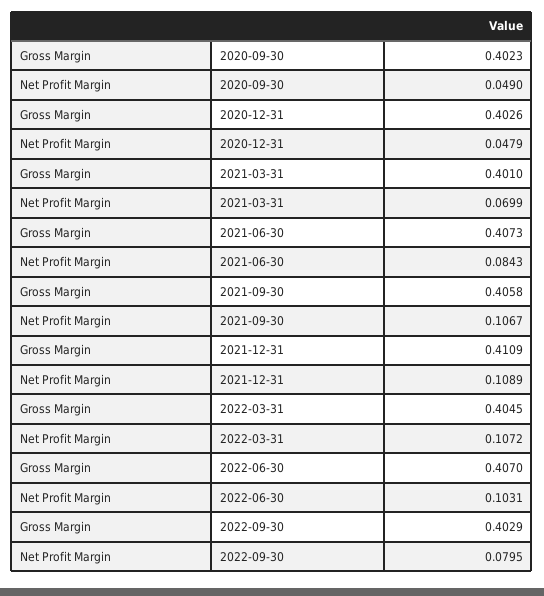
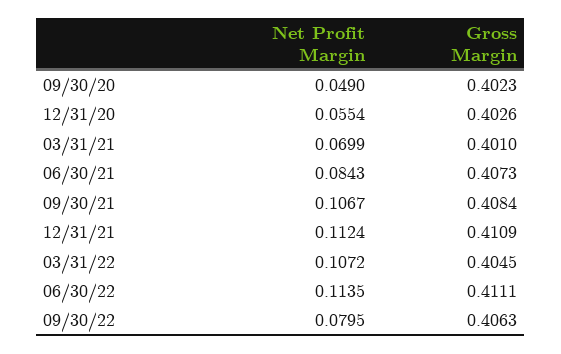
Net Profit Margin, 2020-12-31: 0.0479 -> 0.0554
Gross Margin, 2021-09-30: 0.4058 -> 0.4084
Net Profit Margin, 2021-12-31: 0.1089 -> 0.1124
Gross Margin, 2022-06-30: 0.407 -> 0.4111
Net Profit Margin, 2022-06-30: 0.1031 -> 0.1135
Gross Margin, 2022-09-30: 0.4029 -> 0.4063

